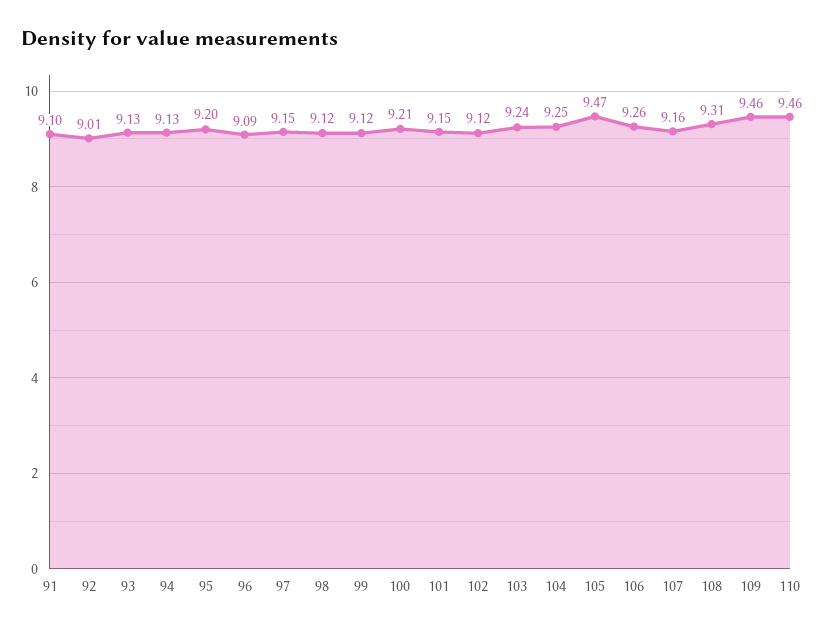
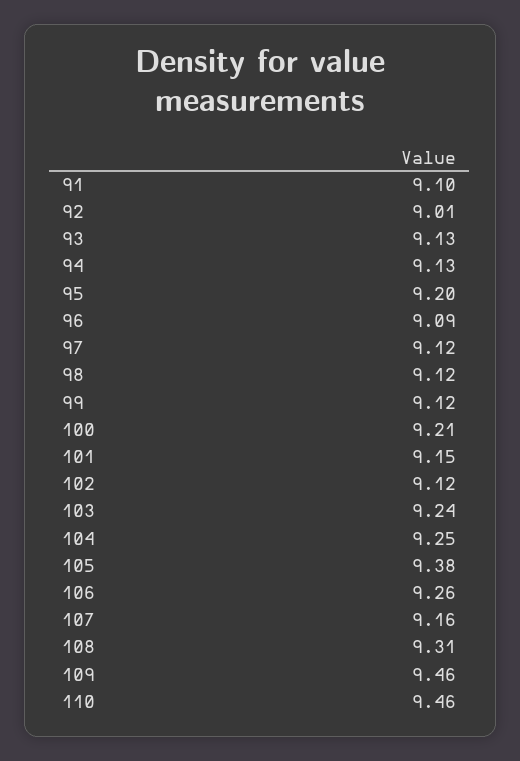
97: 9.15 -> 9.12
105: 9.47 -> 9.38

